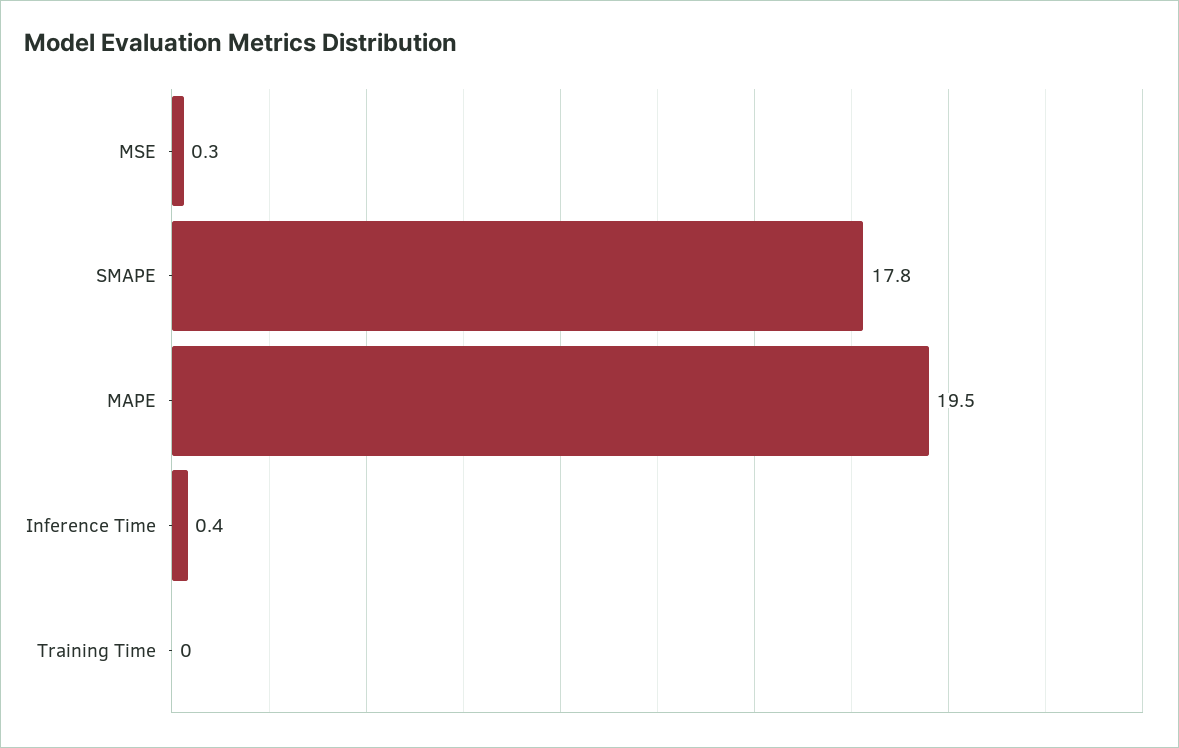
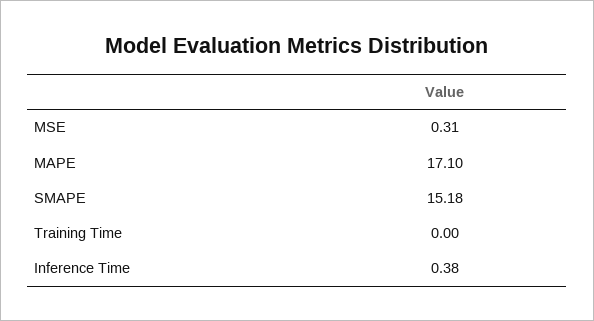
SMAPE: 17.8 -> 15.18
MAPE: 19.5 -> 17.1

